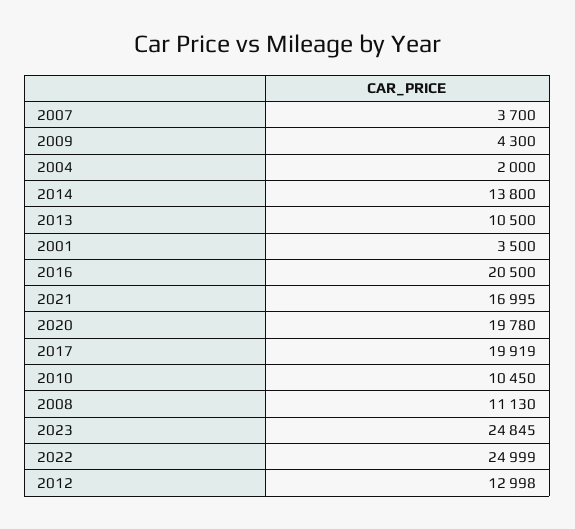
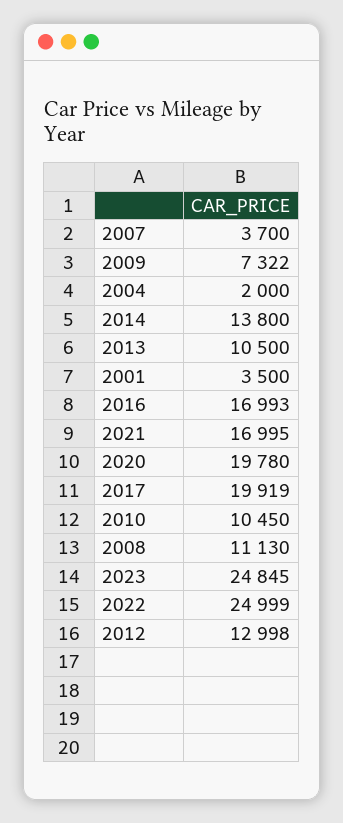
2009: 4300 -> 7322
2016: 20500 -> 16993

